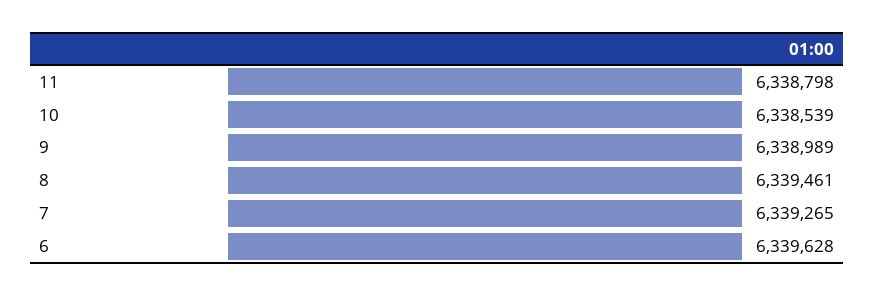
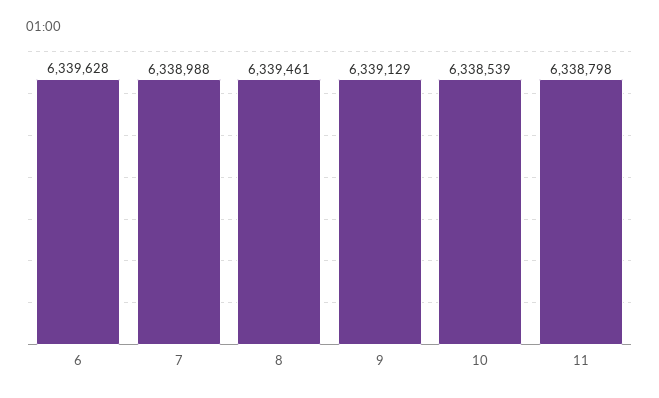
9: 6338989 -> 6339129
7: 6339265 -> 6338988

